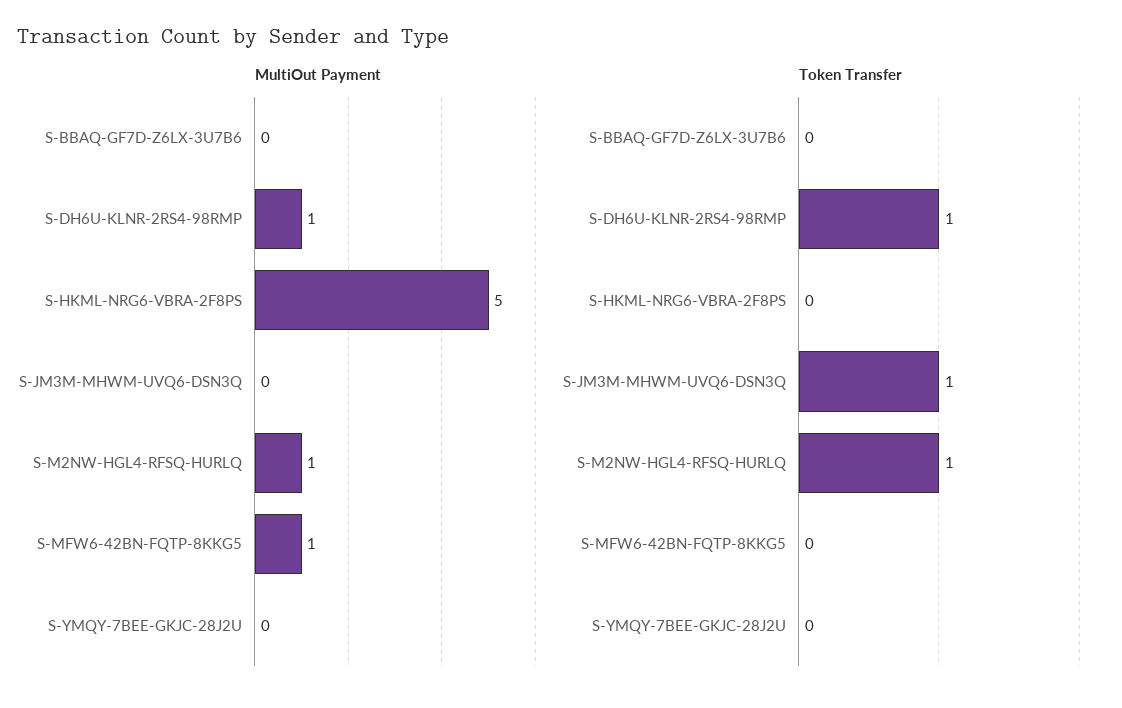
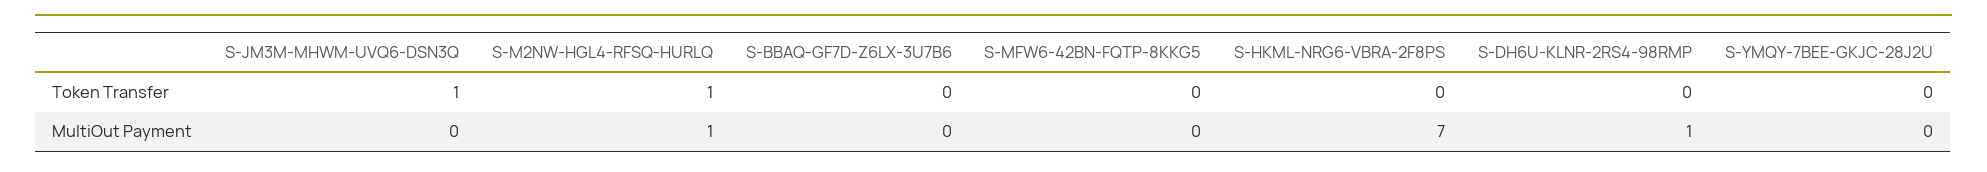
MultiOut Payment, S-HKML-NRG6-VBRA-2F8PS: 5 -> 7
MultiOut Payment, S-MFW6-42BN-FQTP-8KKG5: 1 -> 0
Token Transfer, S-DH6U-KLNR-2RS4-98RMP: 1 -> 0

